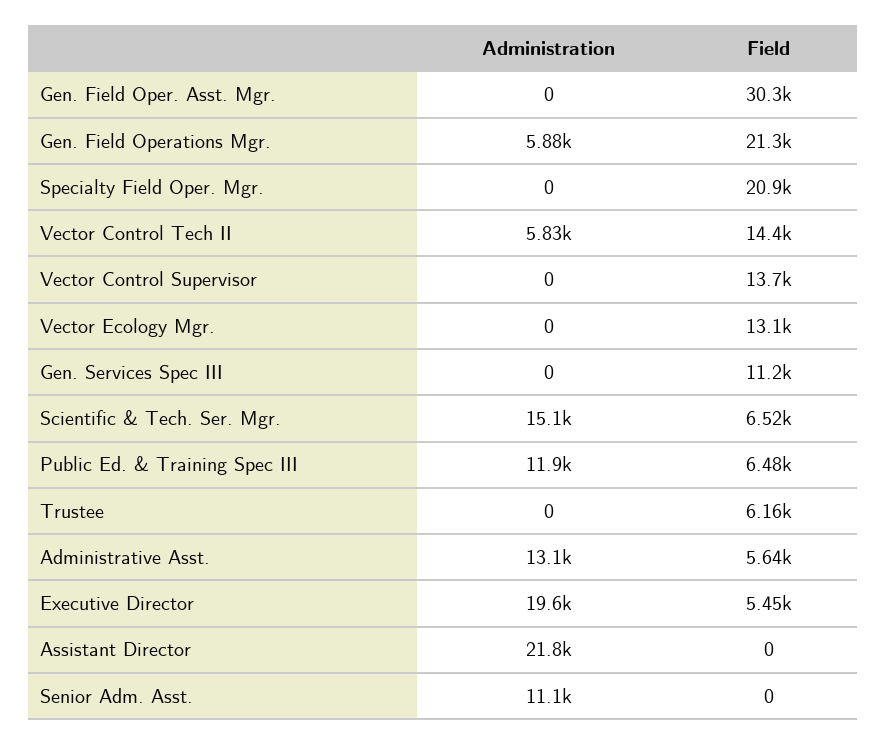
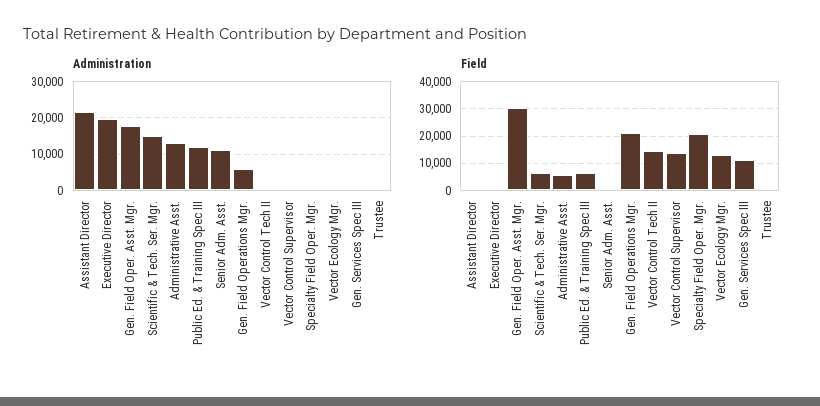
Administration, Gen. Field Oper. Asst. Mgr.: 0 -> 18000
Administration, Vector Control Tech II: 5830 -> 0
Field, Trustee: 6160 -> 0
Field, Executive Director: 5450 -> 0

